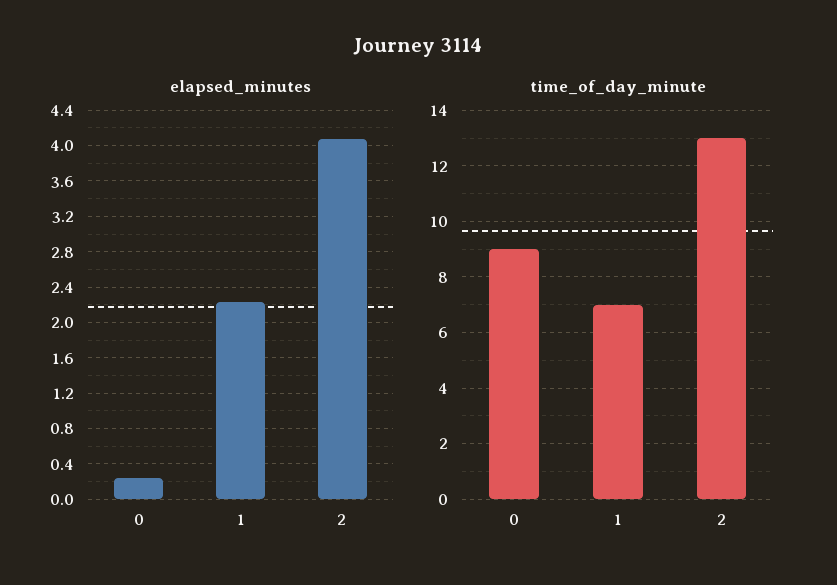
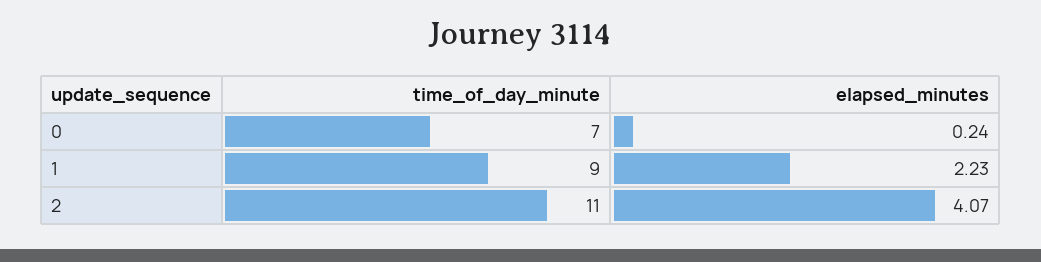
time_of_day_minute, 0: 9 -> 7
time_of_day_minute, 1: 7 -> 9
time_of_day_minute, 2: 13 -> 11

